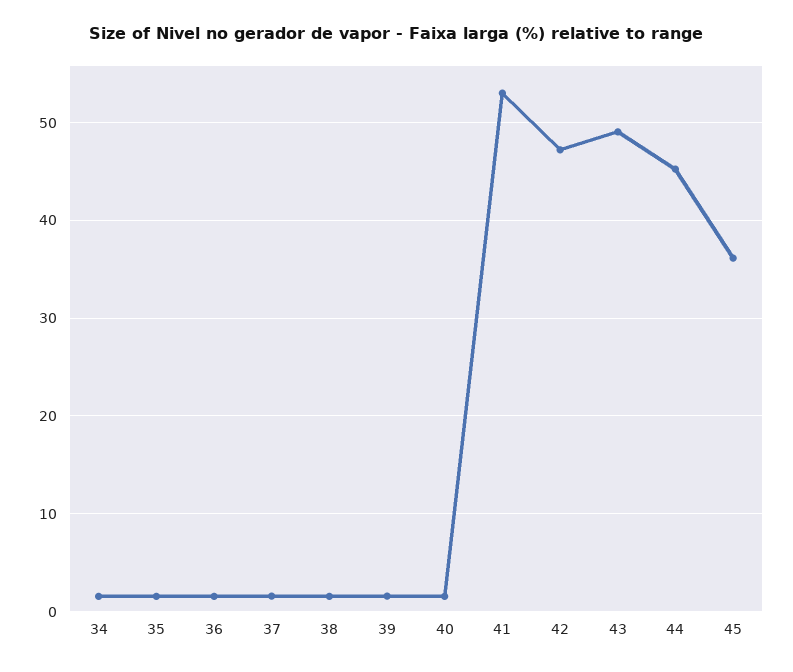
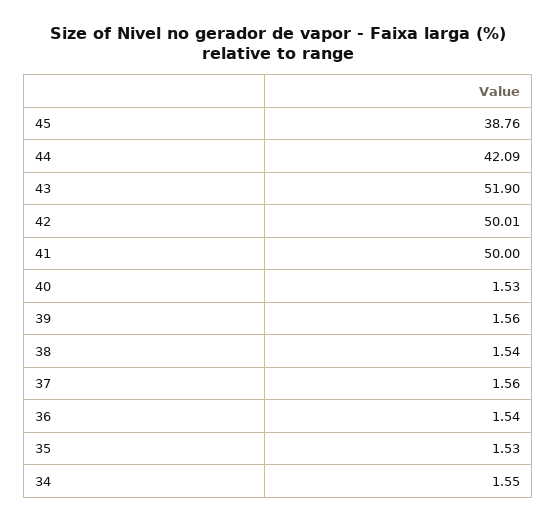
41: 53 -> 50
42: 47 -> 50.01
43: 49 -> 51.9
44: 45 -> 42.09
45: 36 -> 38.76

